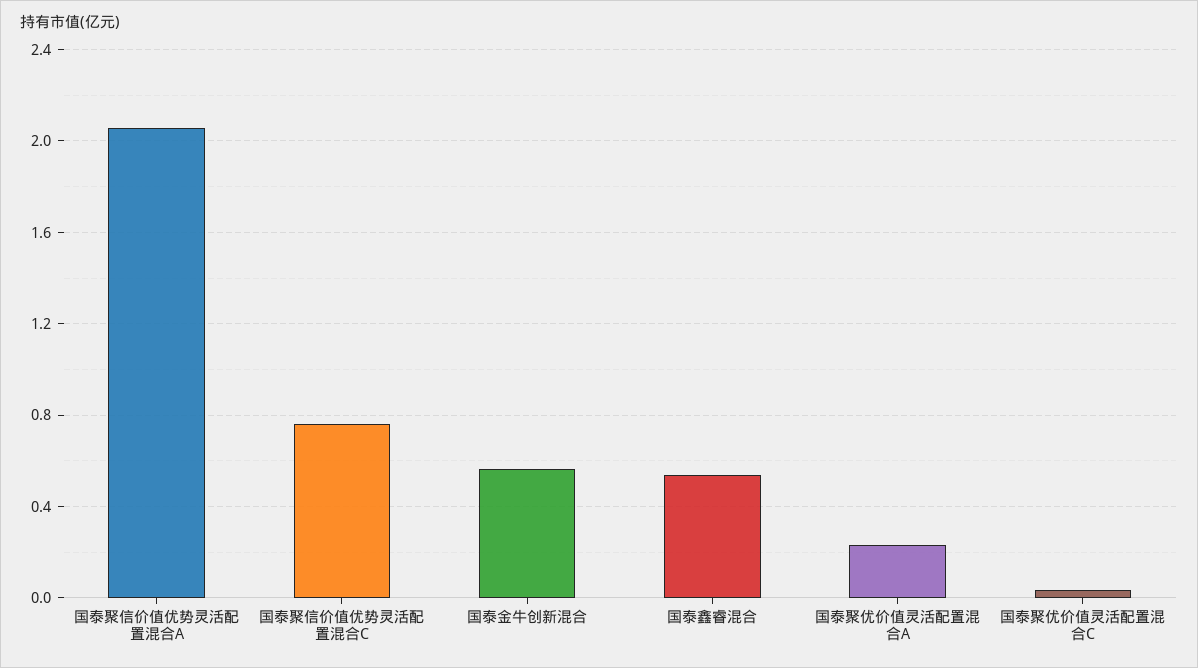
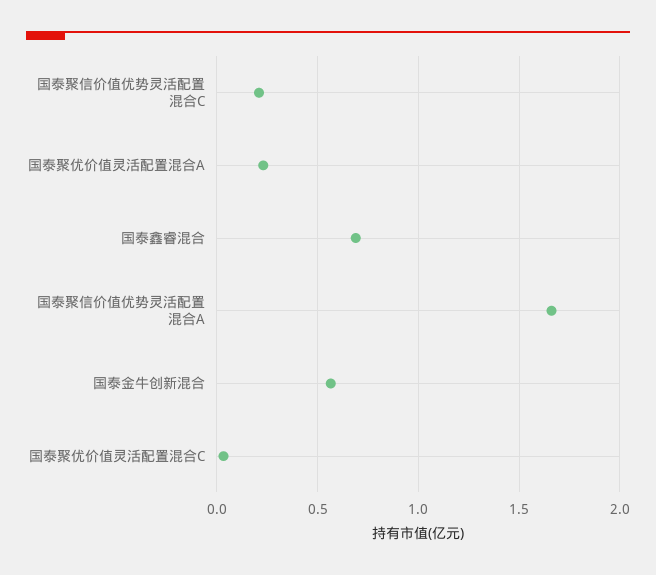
国泰聚信价值优势灵活配置混合A: 2.05 -> 1.65
国泰聚信价值优势灵活配置混合C: 0.75 -> 0.2
国泰鑫睿混合: 0.55 -> 0.7

